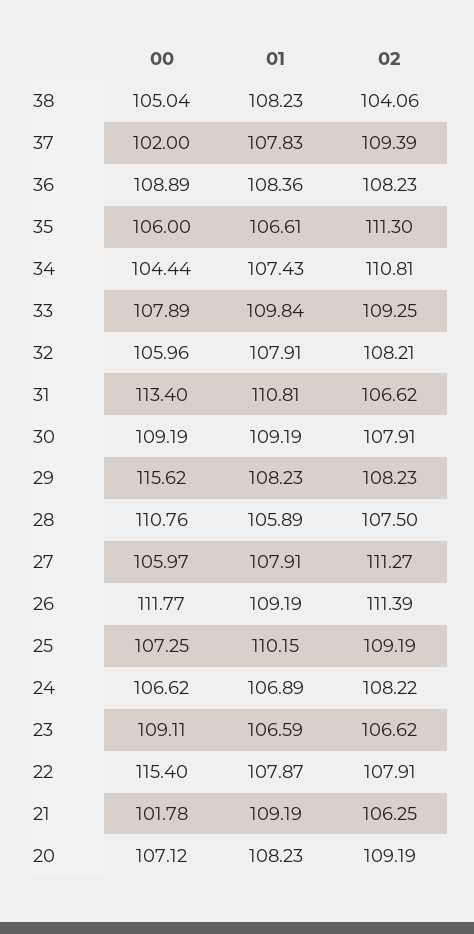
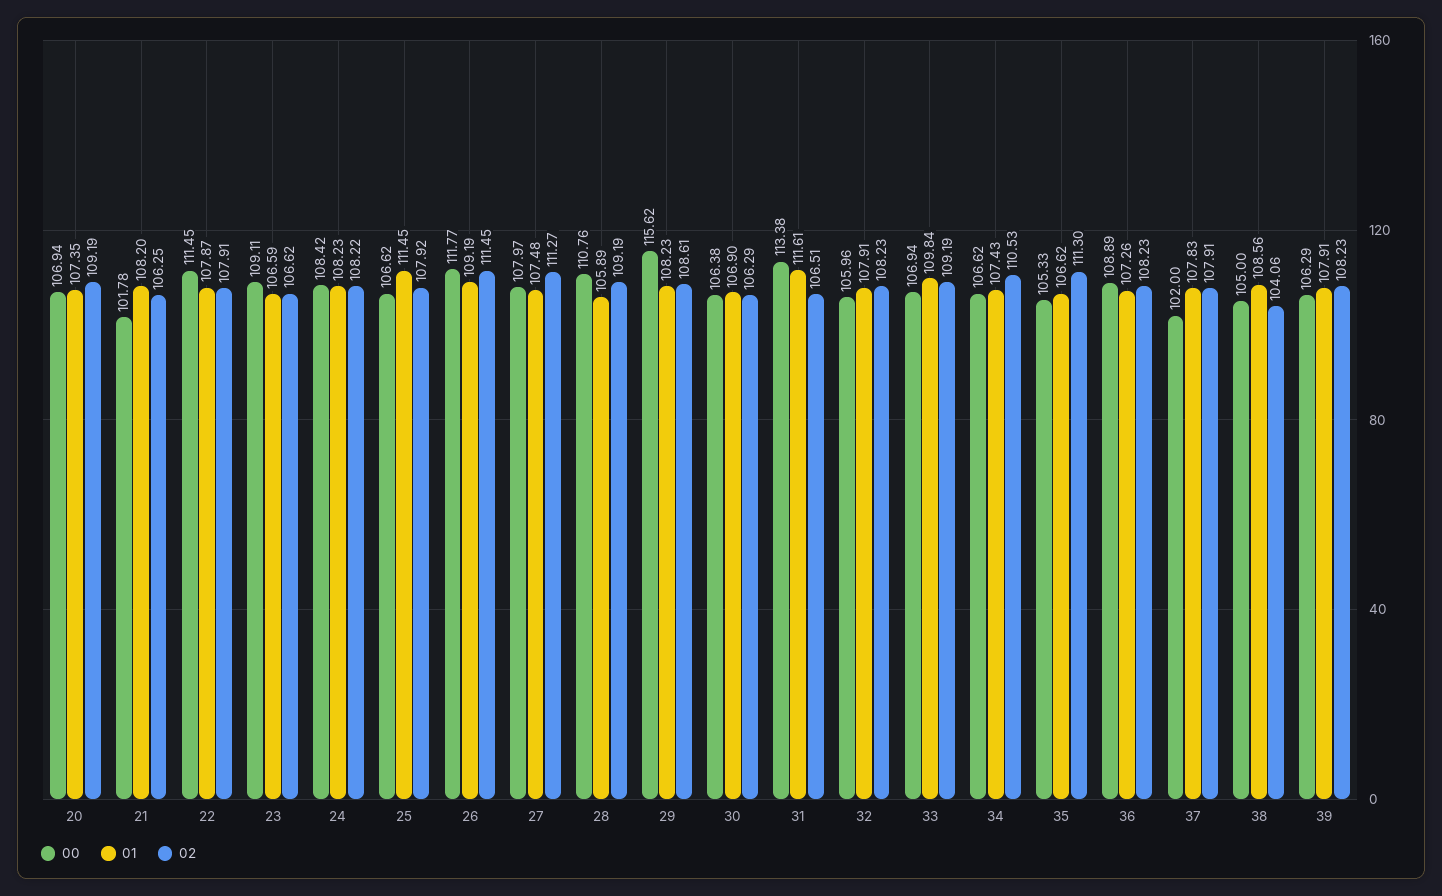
00, 38: 105.04 -> 105
01, 38: 108.23 -> 108.56
02, 37: 109.39 -> 107.91
01, 36: 108.36 -> 107.26
00, 35: 106 -> 105.33
01, 35: 106.61 -> 106.62
00, 34: 104.44 -> 106.62
02, 34: 110.81 -> 110.53
00, 33: 107.89 -> 106.94
02, 33: 109.25 -> 109.19
02, 32: 108.21 -> 108.23
00, 31: 113.4 -> 113.38
01, 31: 110.81 -> 111.61
02, 31: 106.62 -> 106.51
00, 30: 109.19 -> 106.38
01, 30: 109.19 -> 106.9
02, 30: 107.91 -> 106.29
02, 29: 108.23 -> 108.61
02, 28: 107.5 -> 109.19
00, 27: 105.97 -> 107.97
01, 27: 107.91 -> 107.48
02, 26: 111.39 -> 111.45
00, 25: 107.25 -> 106.62
01, 25: 110.15 -> 111.45
02, 25: 109.19 -> 107.92
00, 24: 106.62 -> 108.42
01, 24: 106.89 -> 108.23
00, 22: 115.4 -> 111.45
01, 21: 109.19 -> 108.2
00, 20: 107.12 -> 106.94
01, 20: 108.23 -> 107.35
00, 39: none -> 106.29
01, 39: none -> 107.91
02, 39: none -> 108.23

